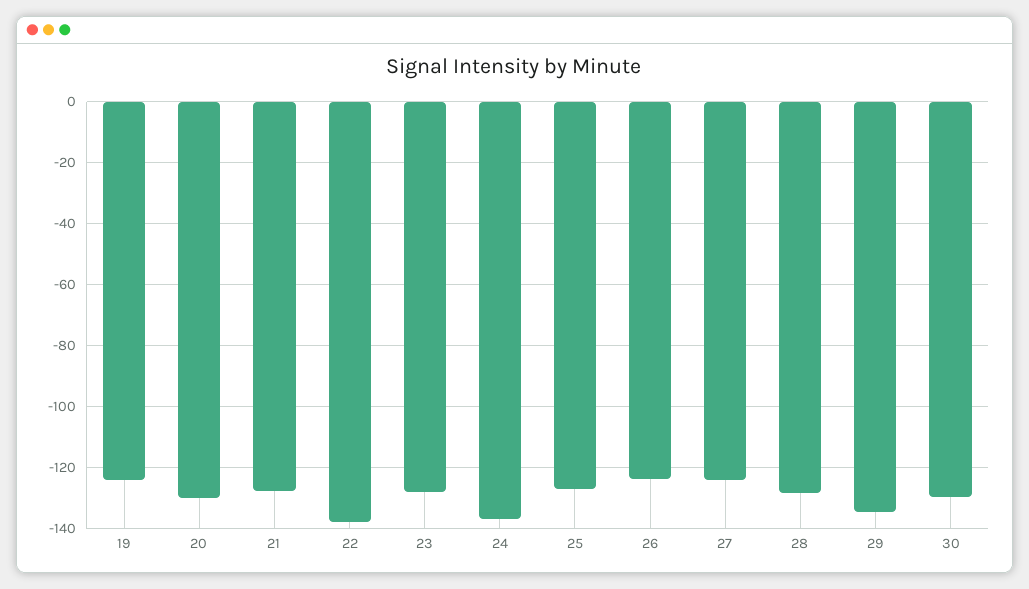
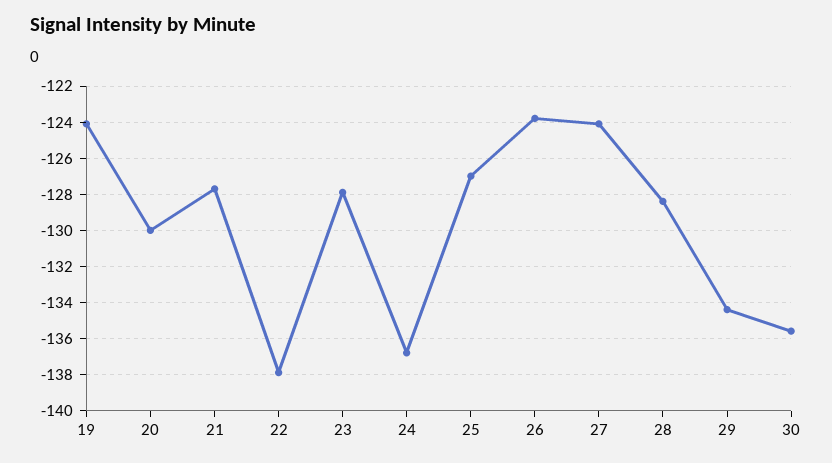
30: -130 -> -135.5

